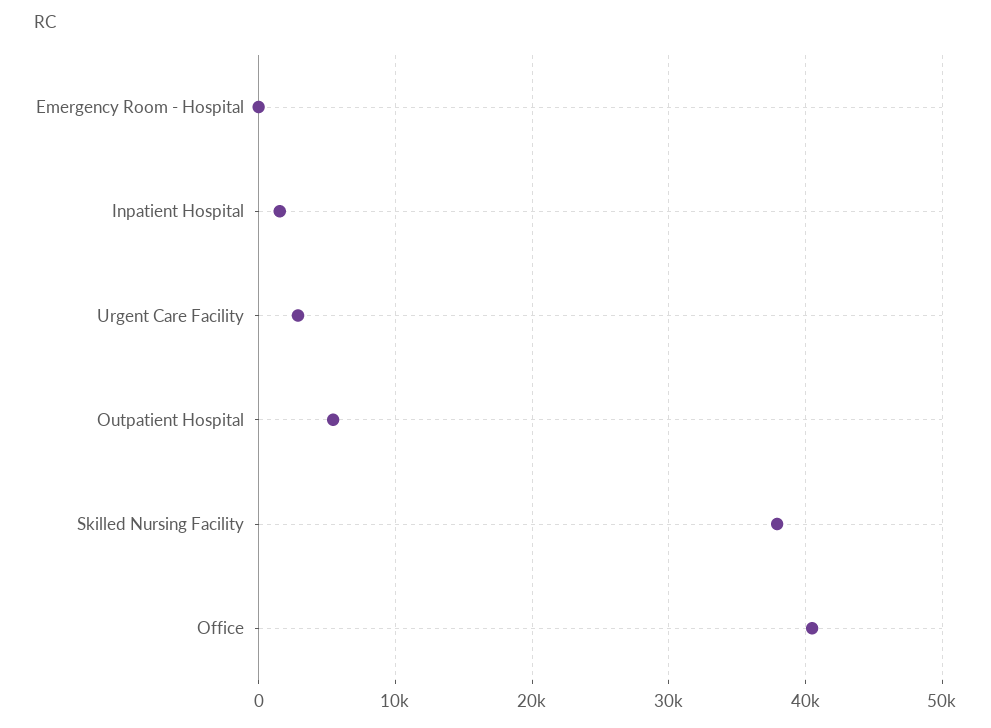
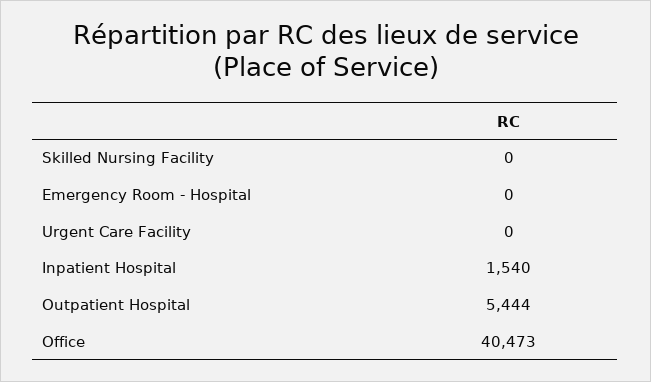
Urgent Care Facility: 3000 -> 0
Skilled Nursing Facility: 38000 -> 0

